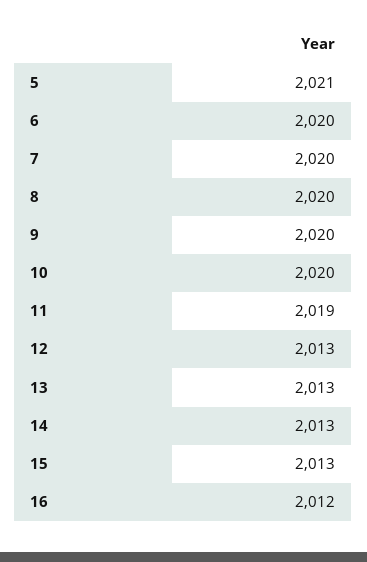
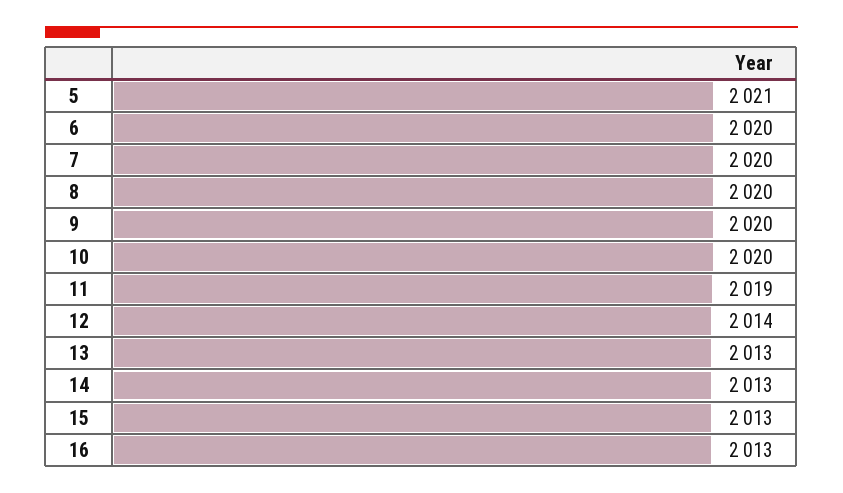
12: 2013 -> 2014
16: 2012 -> 2013

